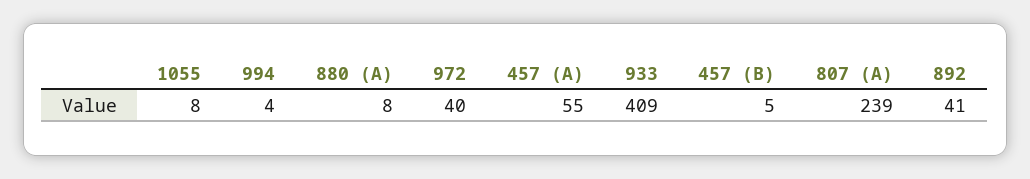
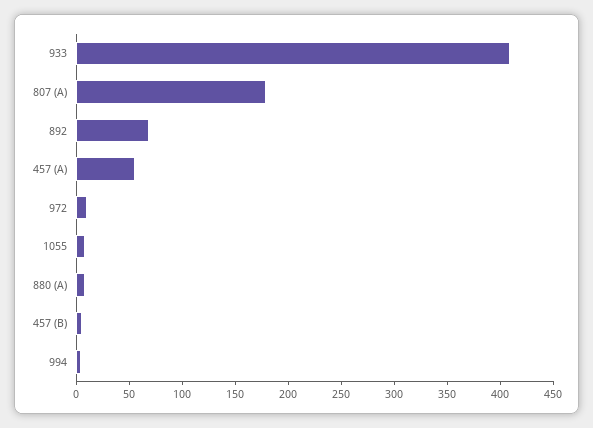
972: 40 -> 10
807 (A): 239 -> 180
892: 41 -> 70

